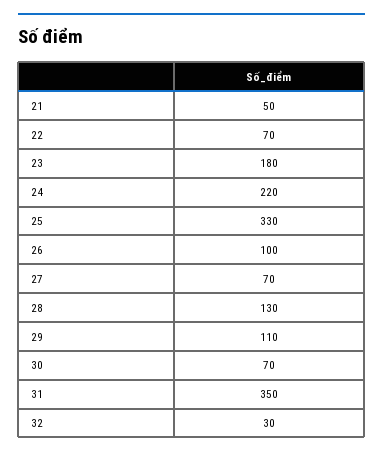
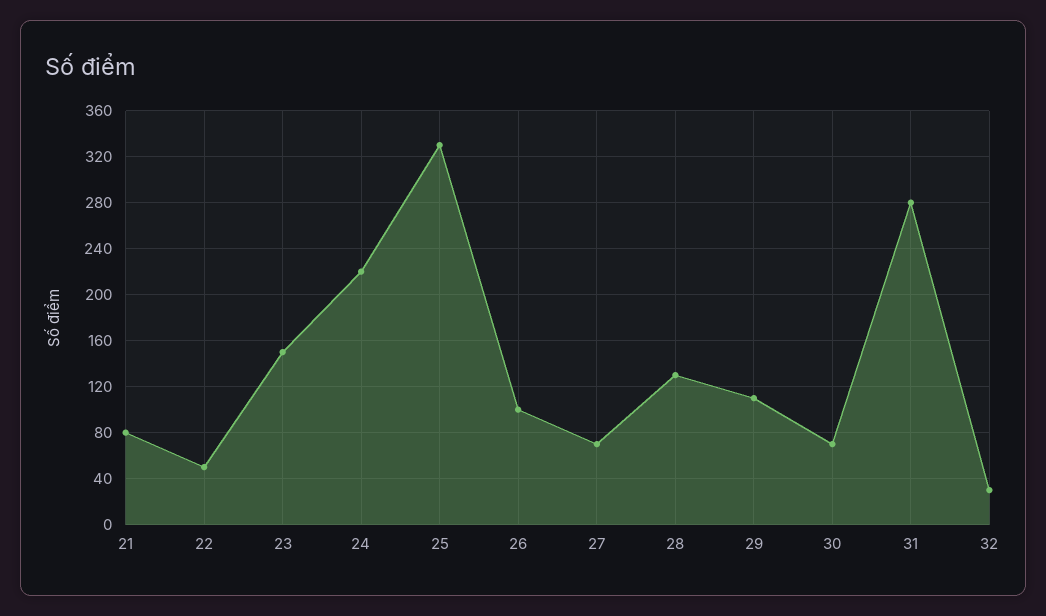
21: 50 -> 80
22: 70 -> 50
23: 180 -> 150
31: 350 -> 280

